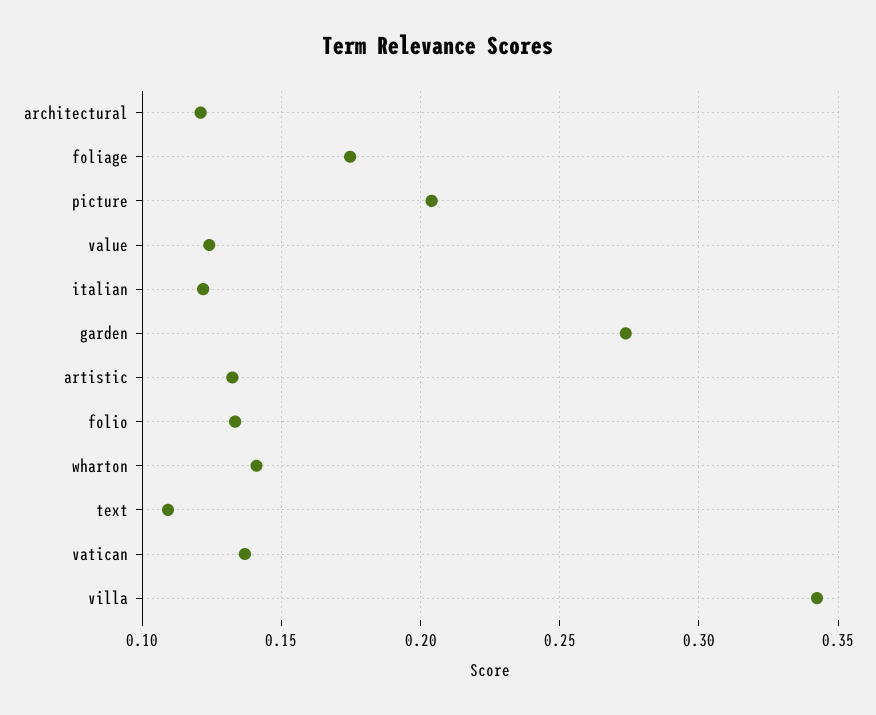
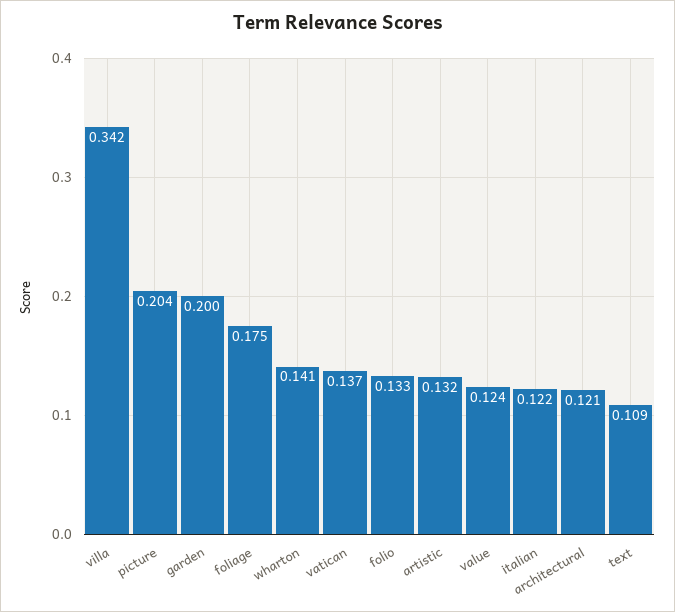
garden: 0.275 -> 0.2

